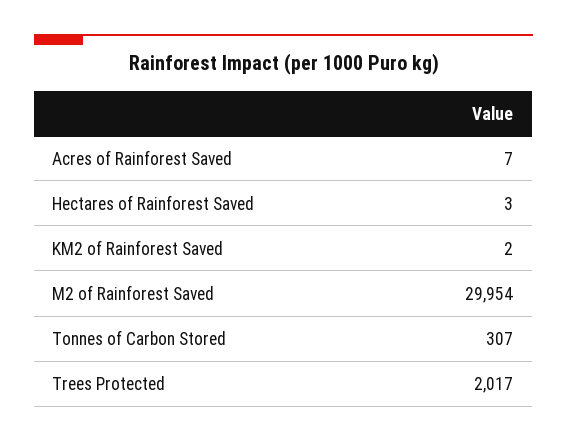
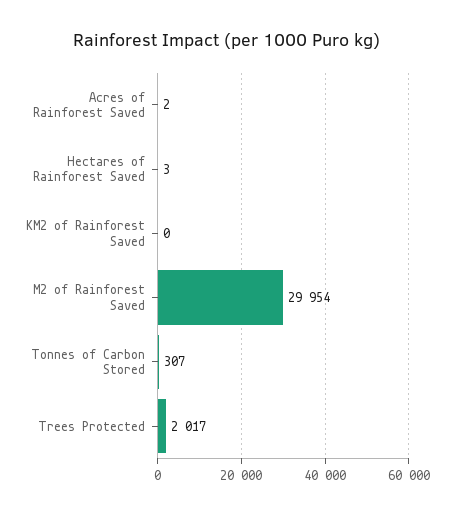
Acres of Rainforest Saved: 7 -> 2
KM2 of Rainforest Saved: 2 -> 0

